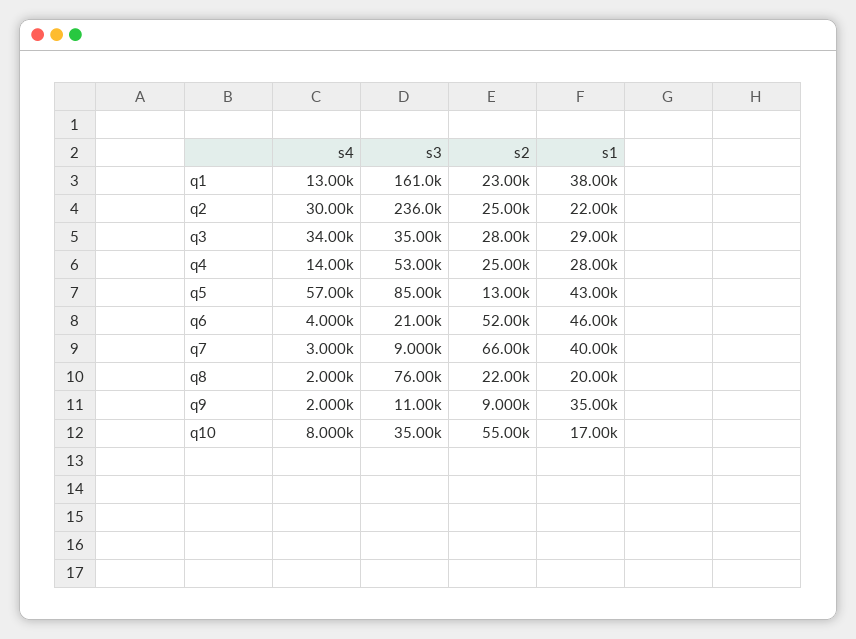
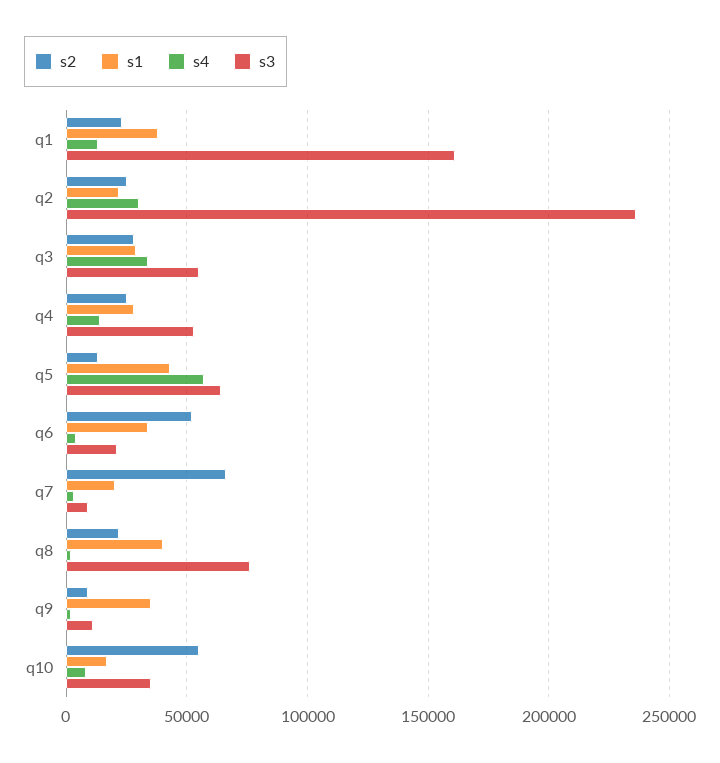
s3, q3: 35000 -> 55000
s3, q5: 85000 -> 65000
s1, q6: 46000 -> 35000
s1, q7: 40000 -> 20000
s1, q8: 20000 -> 40000

